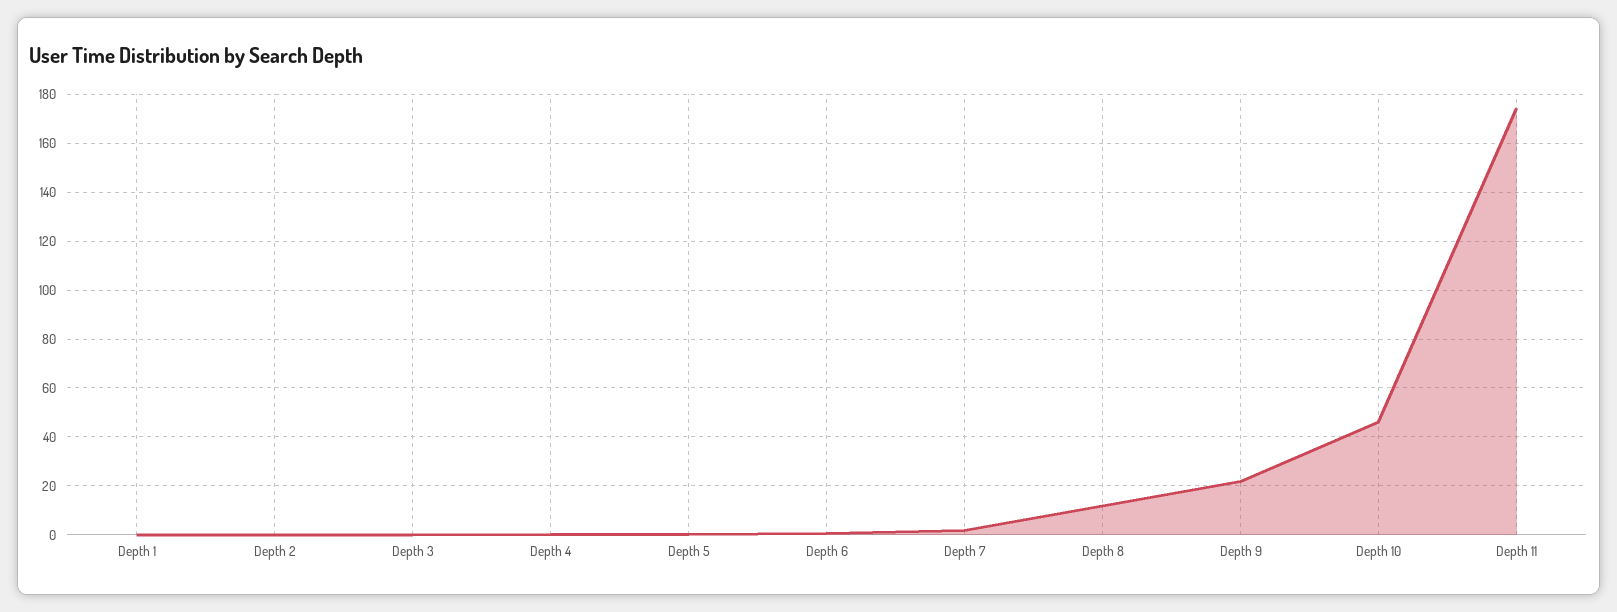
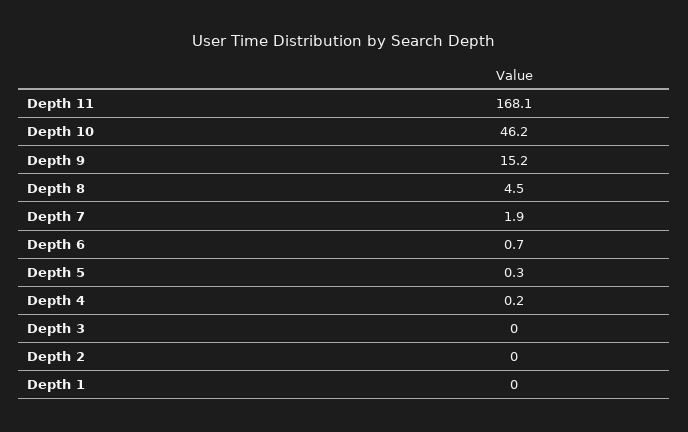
Depth 8: 12.5 -> 4.5
Depth 9: 22.5 -> 15.2
Depth 11: 175 -> 168.1

